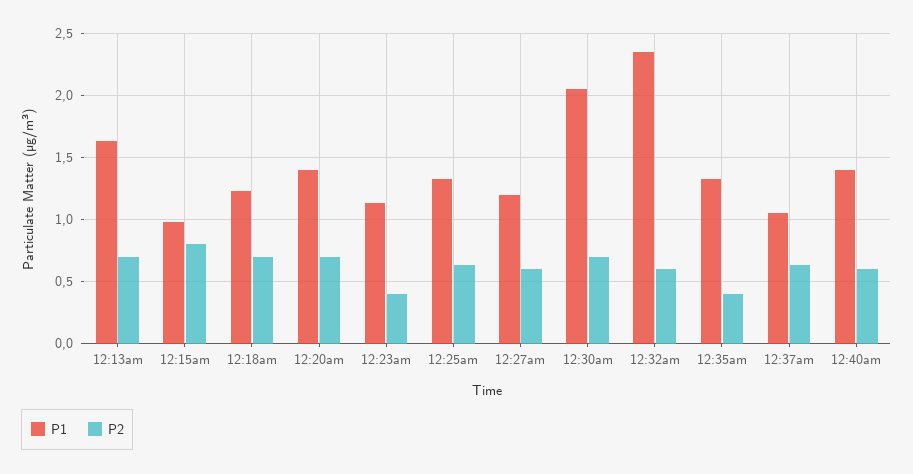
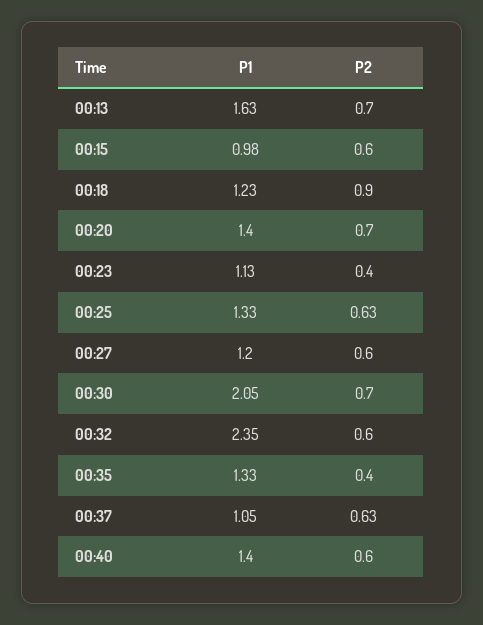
P2, 12:15am: 0.8 -> 0.6
P2, 12:18am: 0.7 -> 0.9

